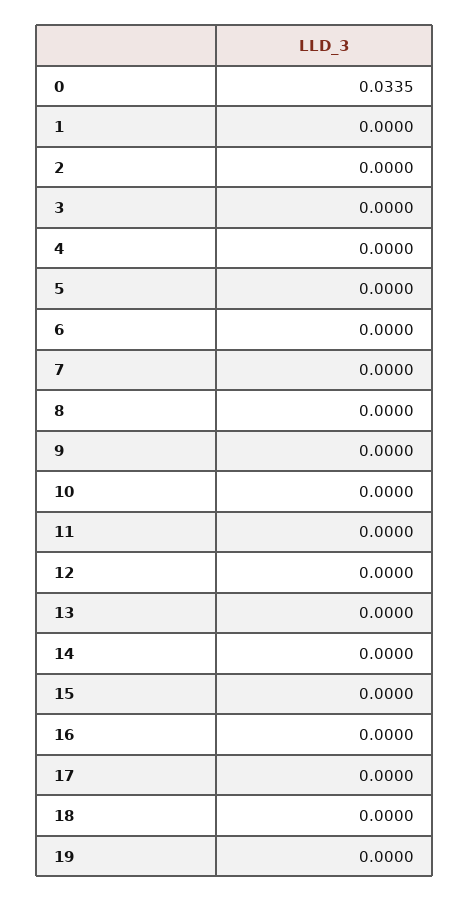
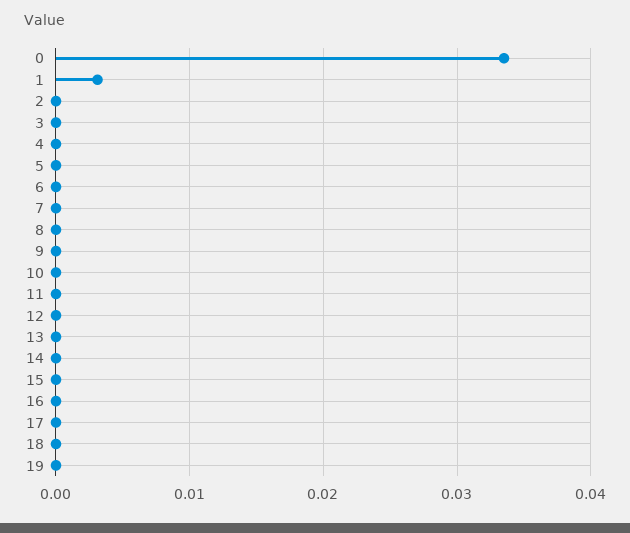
1: 0 -> 0.003

